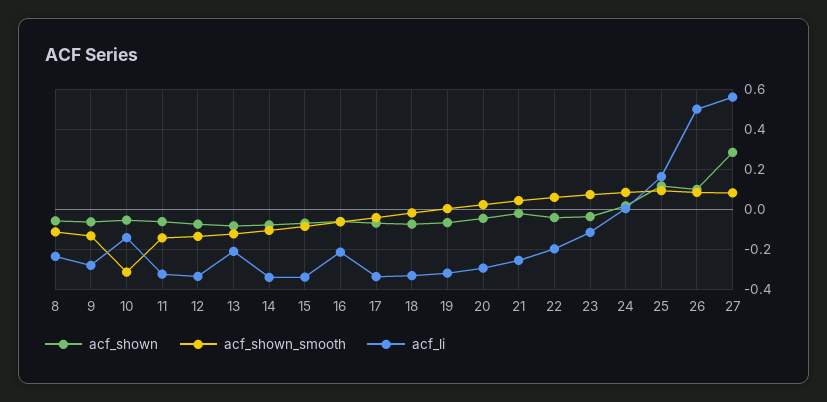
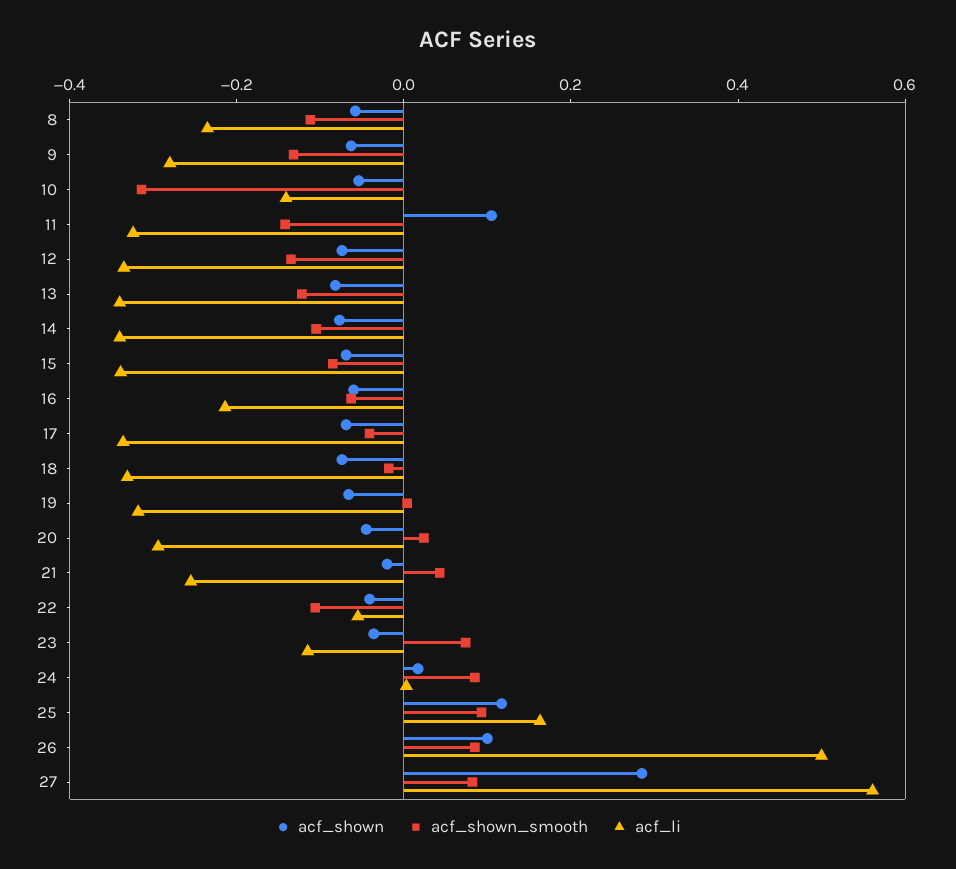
acf_shown, 11: -0.05 -> 0.1
acf_li, 13: -0.2 -> -0.35
acf_shown_smooth, 22: 0.05 -> -0.1
acf_li, 22: -0.2 -> -0.05

